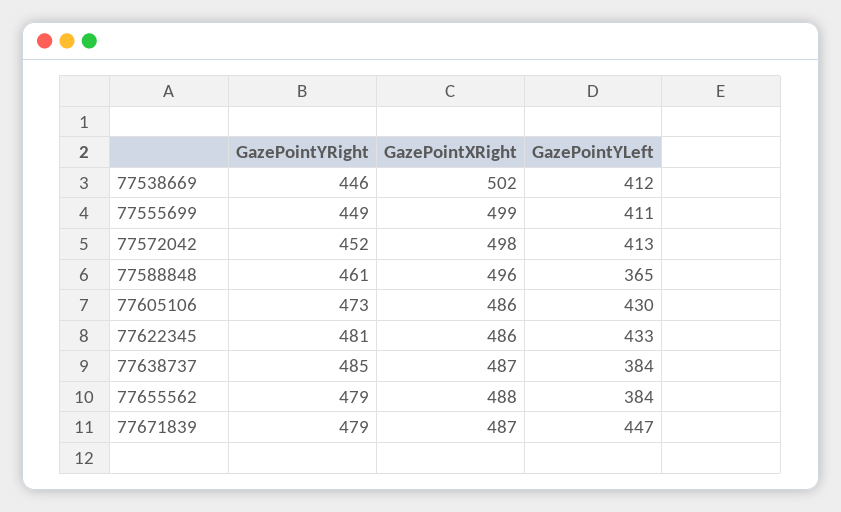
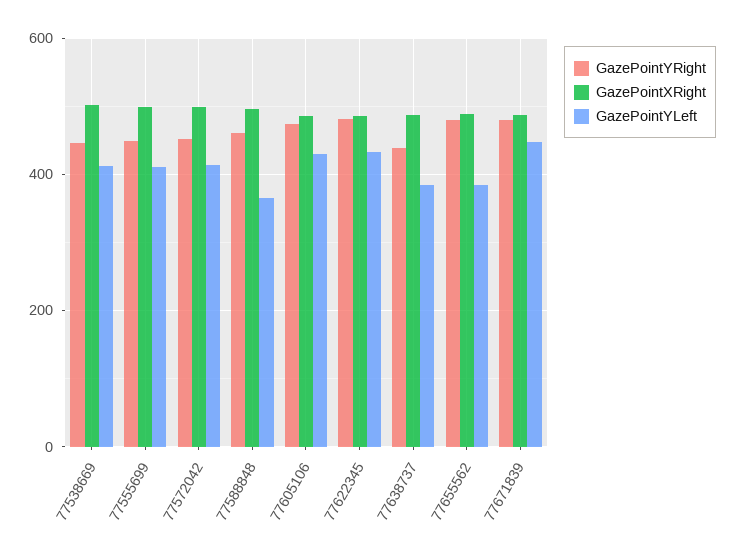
GazePointYRight, 77638737: 485 -> 440

